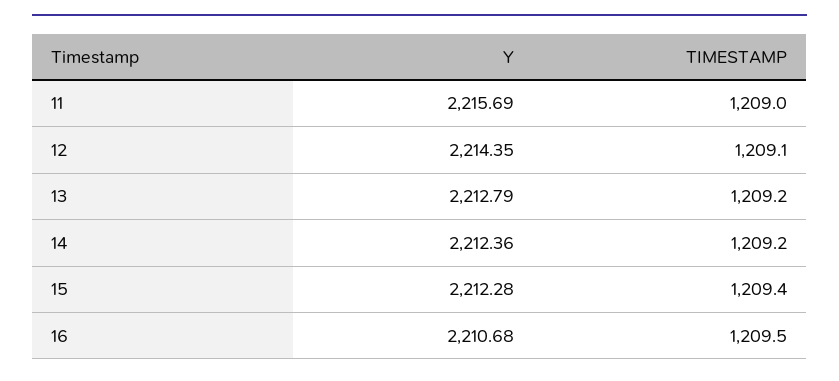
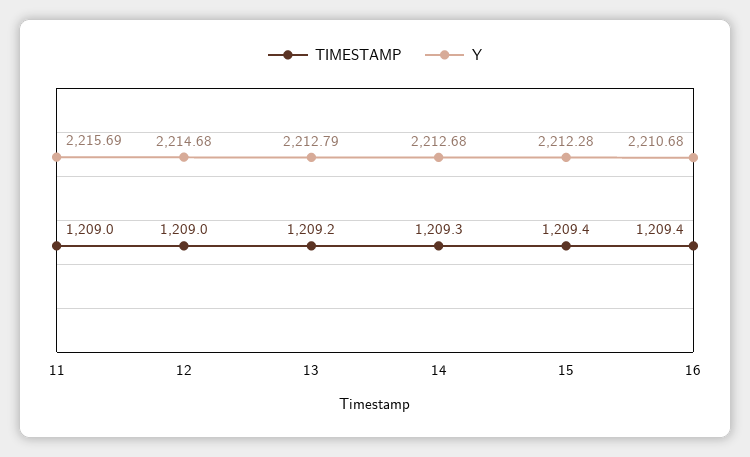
Y, 12: 2214.35 -> 2214.68
TIMESTAMP, 12: 1209.1 -> 1209
Y, 14: 2212.36 -> 2212.68
TIMESTAMP, 14: 1209.2 -> 1209.3
TIMESTAMP, 16: 1209.5 -> 1209.4

